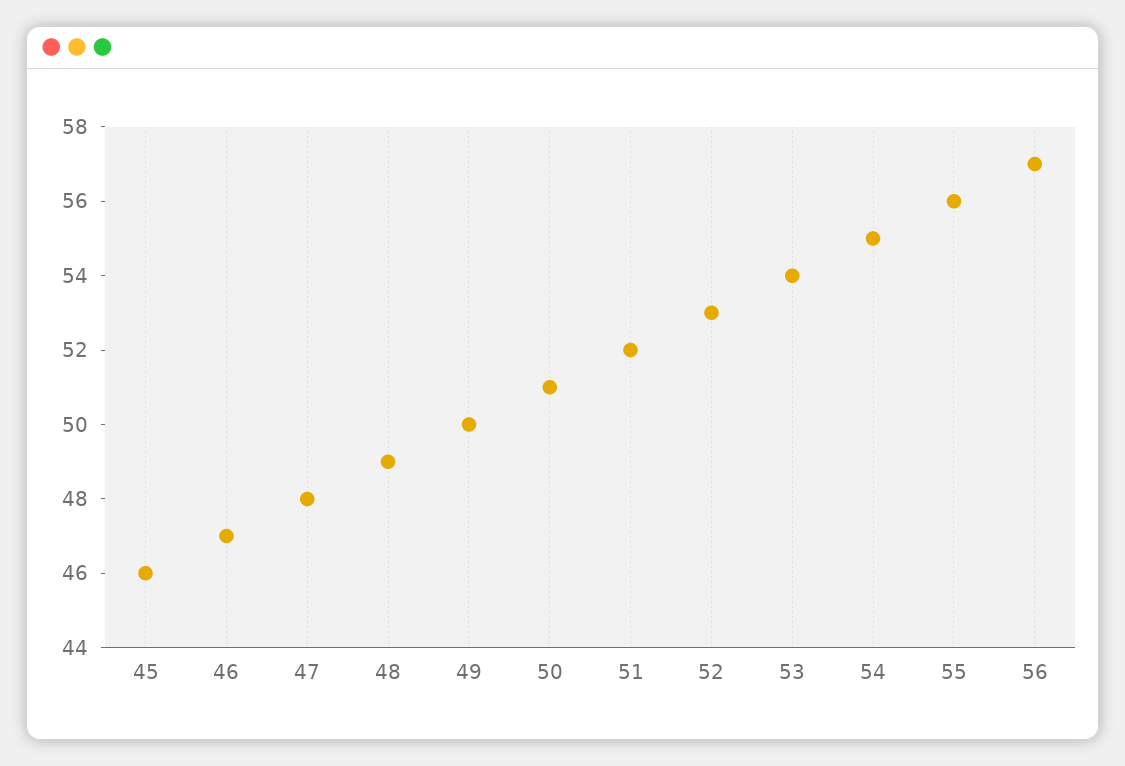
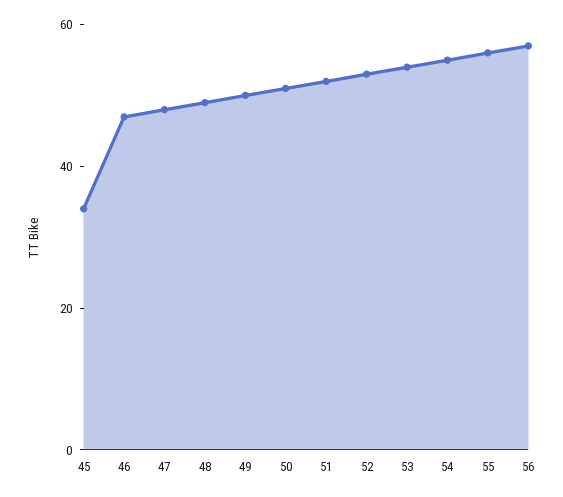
45: 46 -> 35

